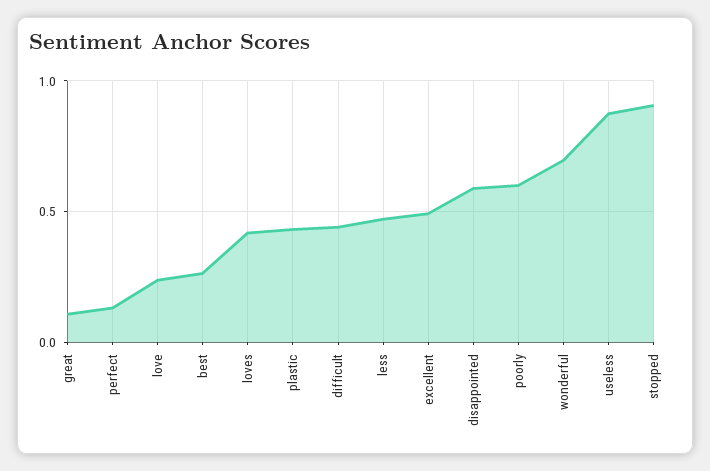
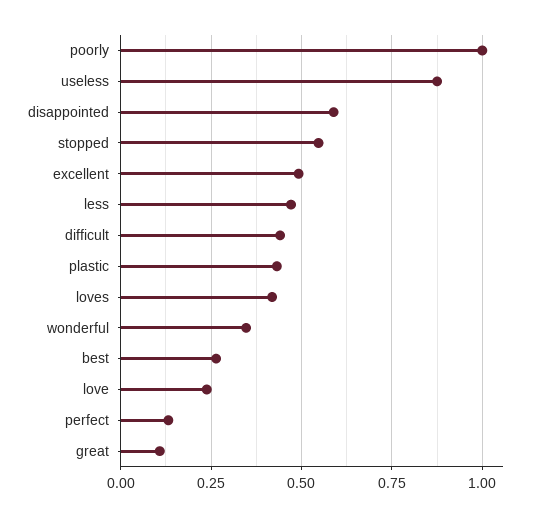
poorly: 0.6 -> 1
wonderful: 0.7 -> 0.35
stopped: 0.9 -> 0.55

